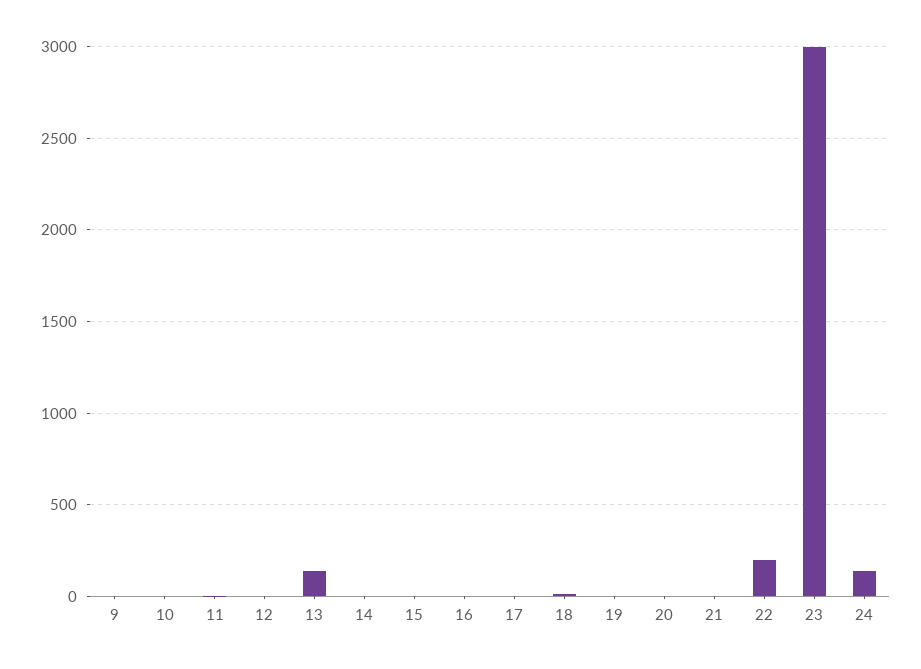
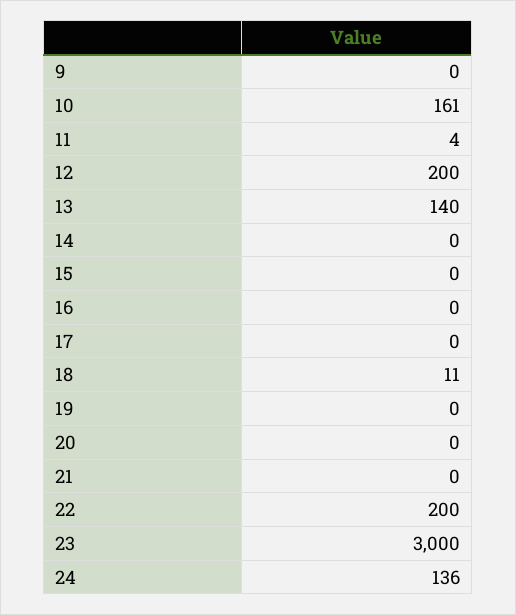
10: 0 -> 161
12: 0 -> 200

